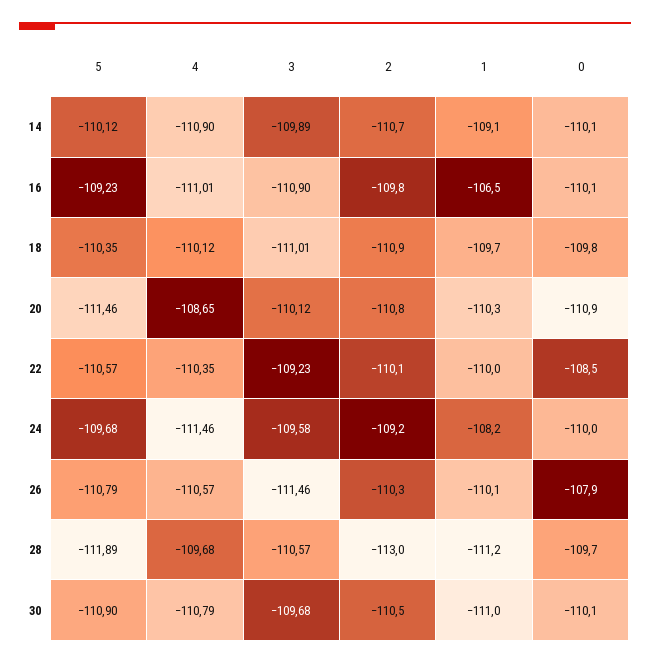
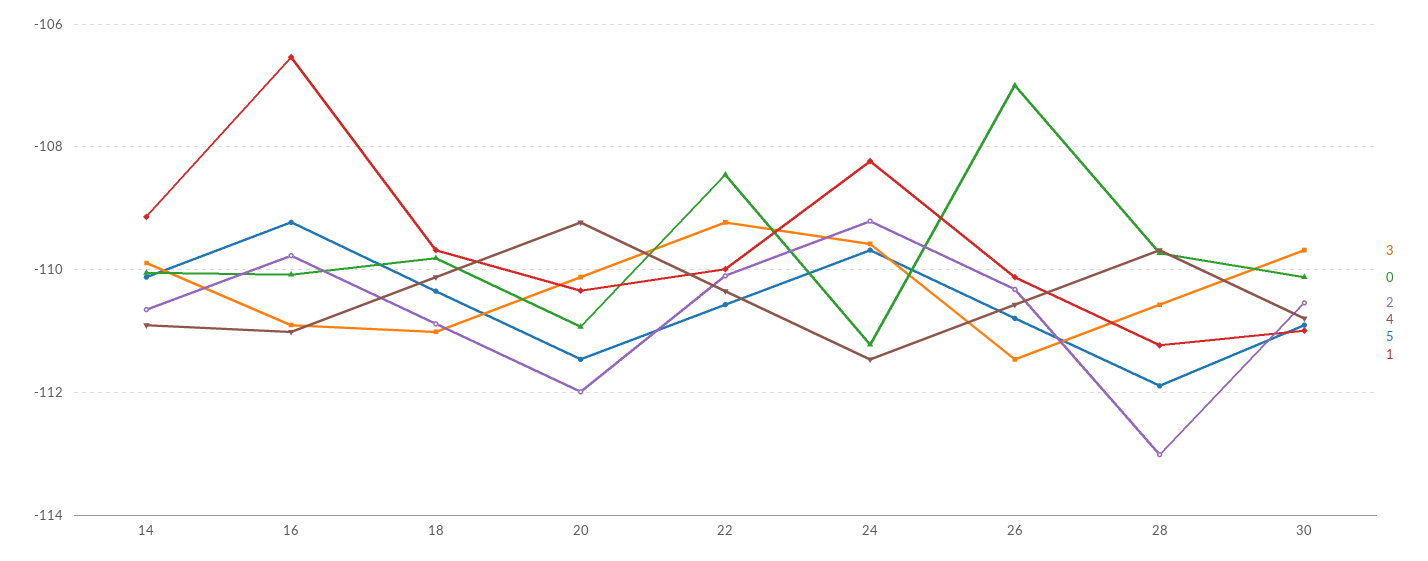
4, 20: -108.65 -> -109.2
2, 20: -110.8 -> -112
0, 24: -110 -> -111.2
0, 26: -107.9 -> -107

